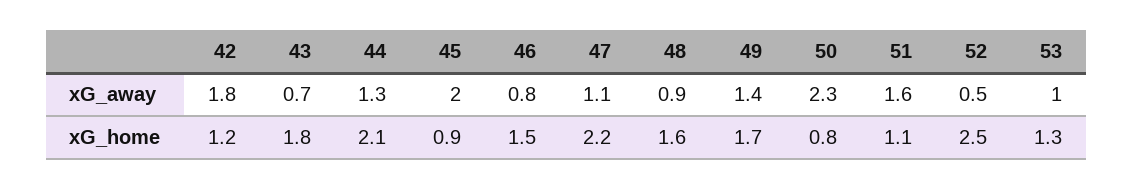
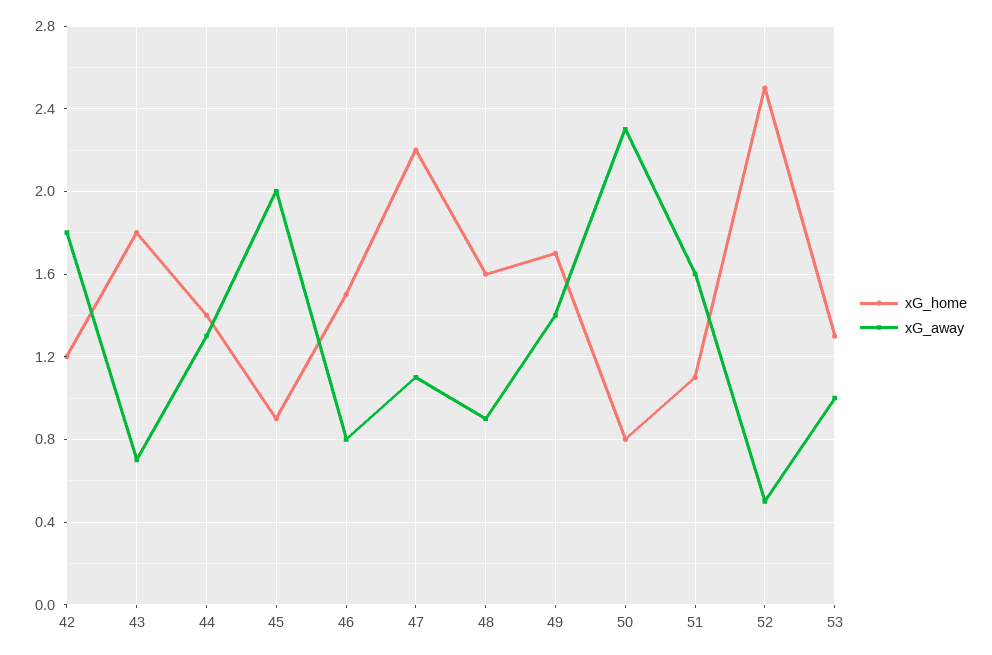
xG_home, 44: 2.1 -> 1.4

